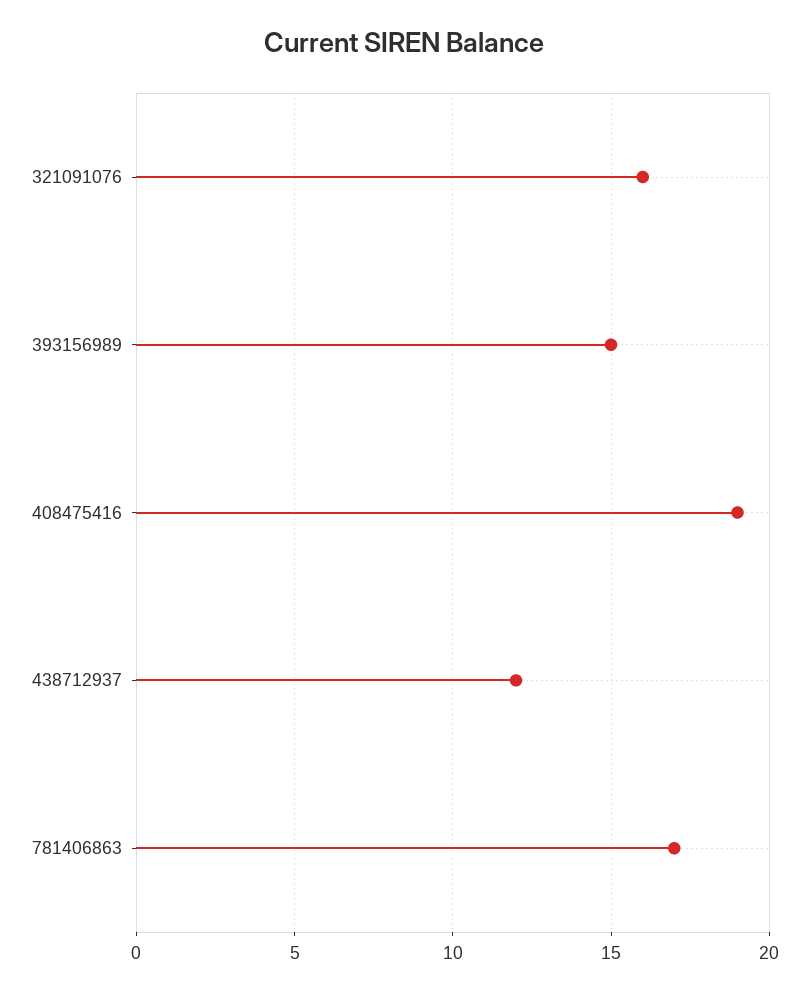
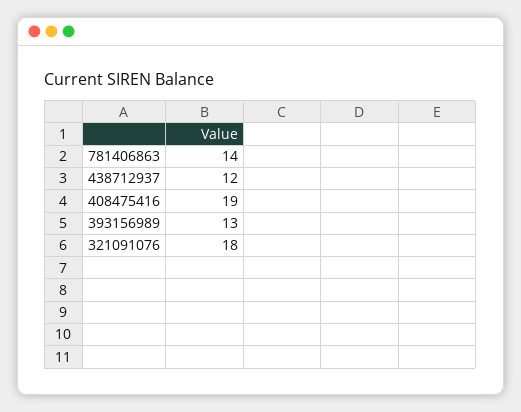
321091076: 16 -> 18
393156989: 15 -> 13
781406863: 17 -> 14

